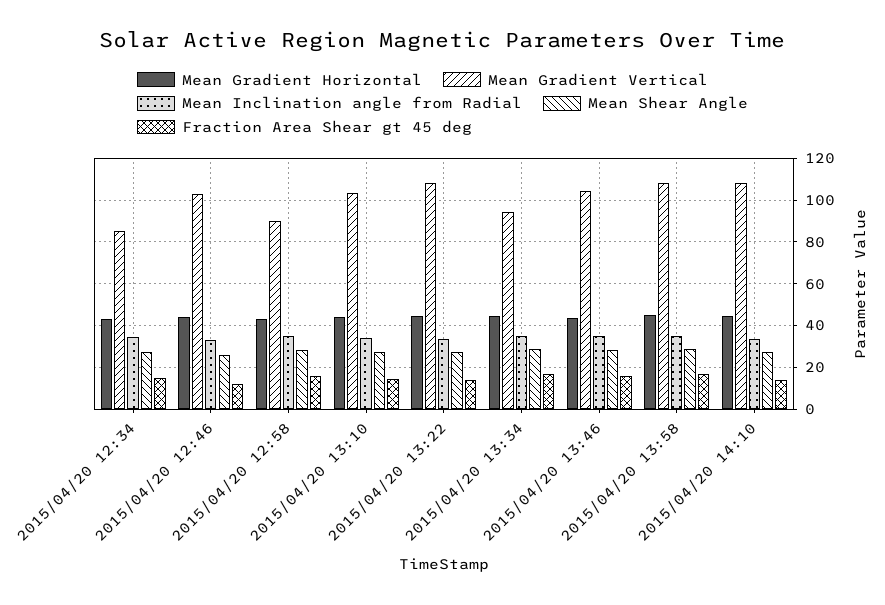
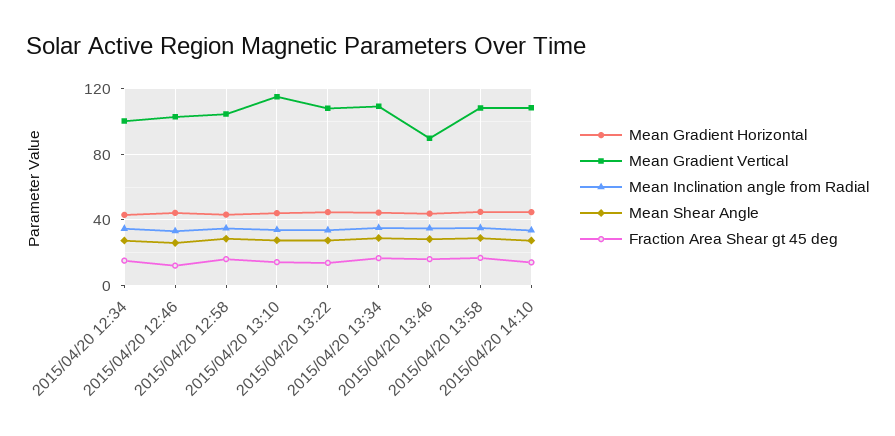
Mean Gradient Vertical, 2015/04/20 12:34: 85 -> 100
Mean Gradient Vertical, 2015/04/20 12:58: 90 -> 105
Mean Gradient Vertical, 2015/04/20 13:10: 105 -> 115
Mean Gradient Vertical, 2015/04/20 13:34: 95 -> 110
Mean Gradient Vertical, 2015/04/20 13:46: 105 -> 90

